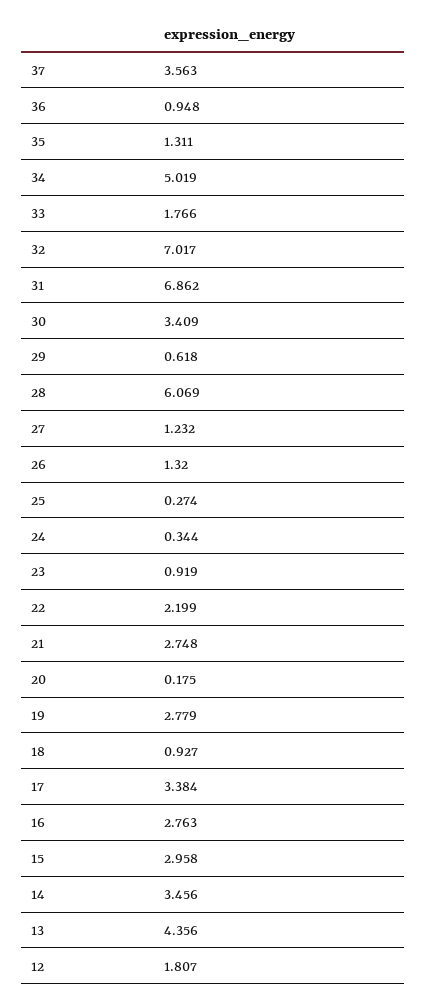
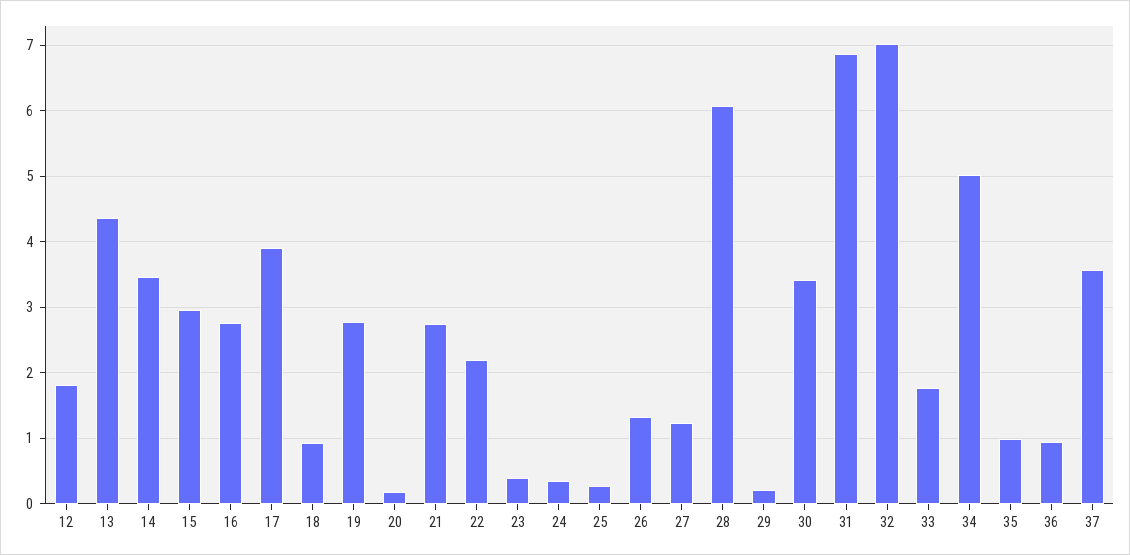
35: 1.311 -> 1
29: 0.618 -> 0.2
23: 0.919 -> 0.4
17: 3.384 -> 3.9

